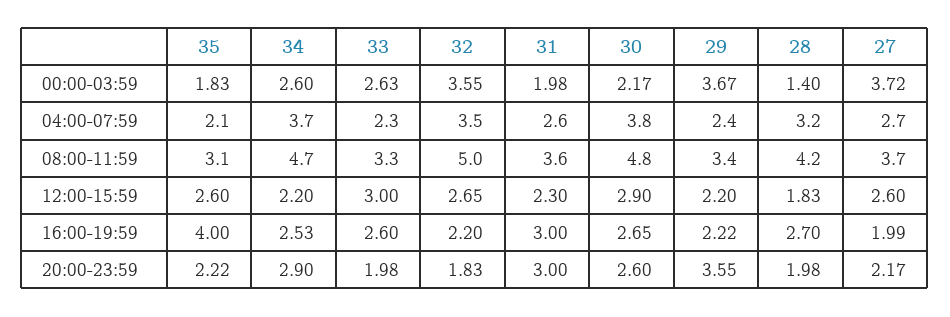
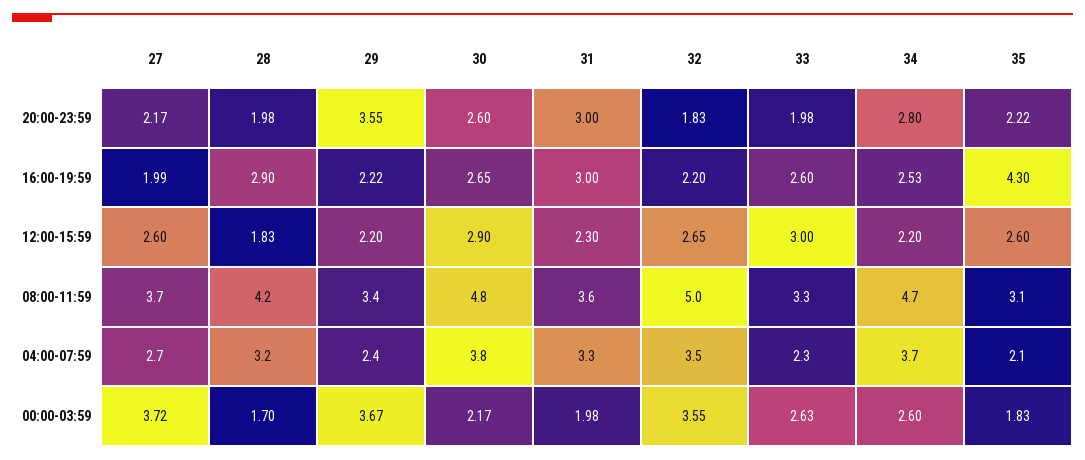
28, 00:00-03:59: 1.4 -> 1.7
31, 04:00-07:59: 2.6 -> 3.3
35, 16:00-19:59: 4 -> 4.3
28, 16:00-19:59: 2.7 -> 2.9
34, 20:00-23:59: 2.9 -> 2.8

